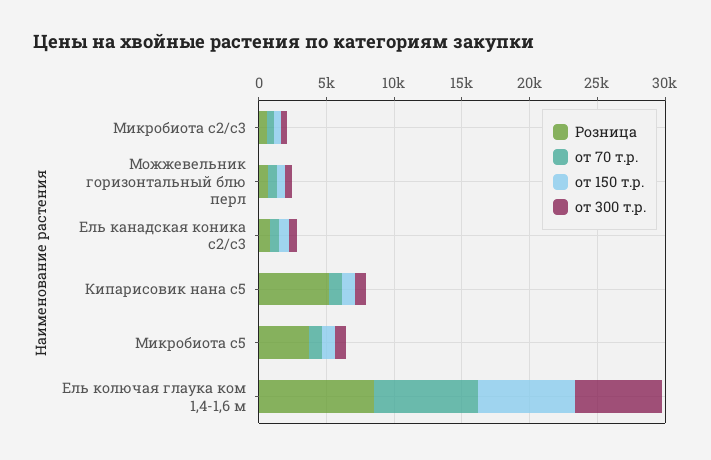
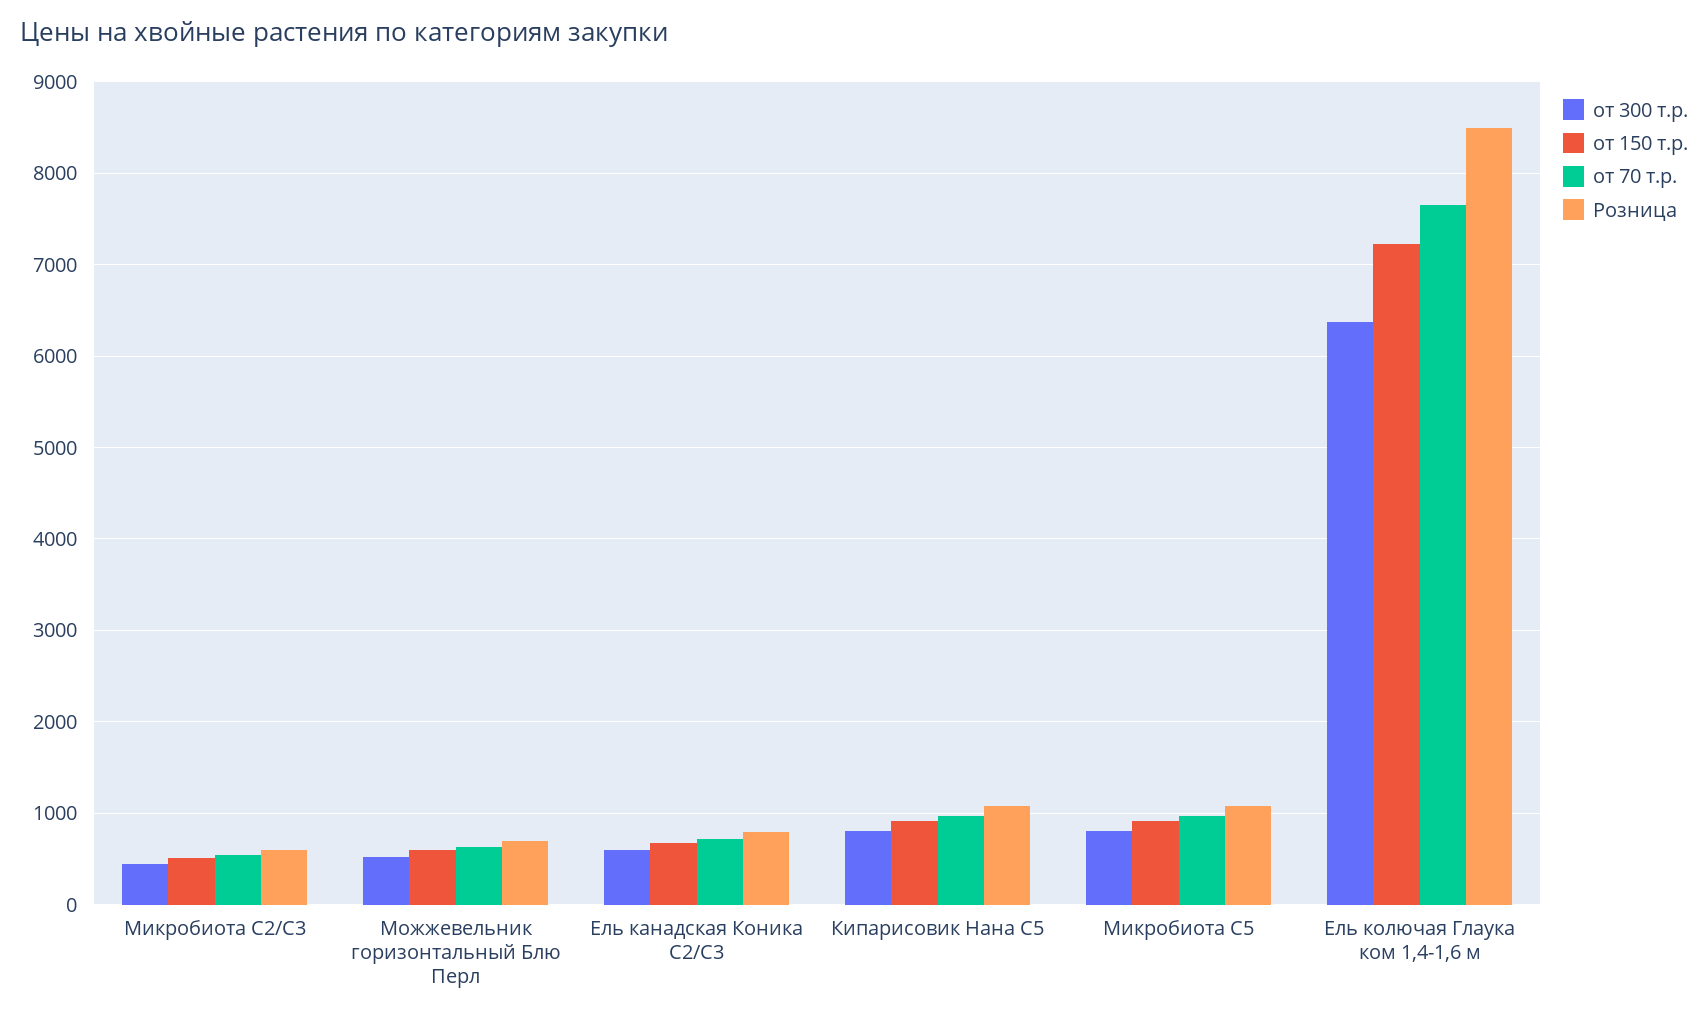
Розница, Кипарисовик нана с5: 5000 -> 1100
Розница, Микробиота с5: 4000 -> 1100

